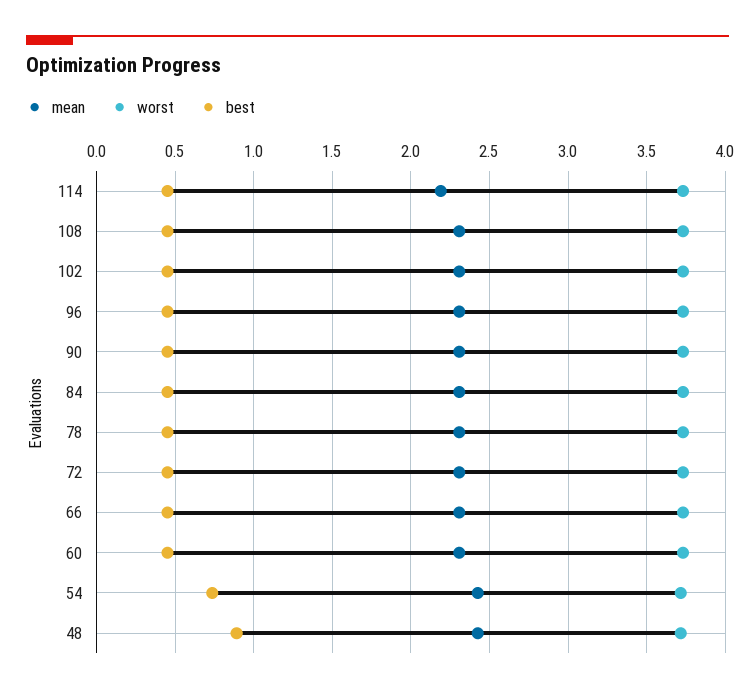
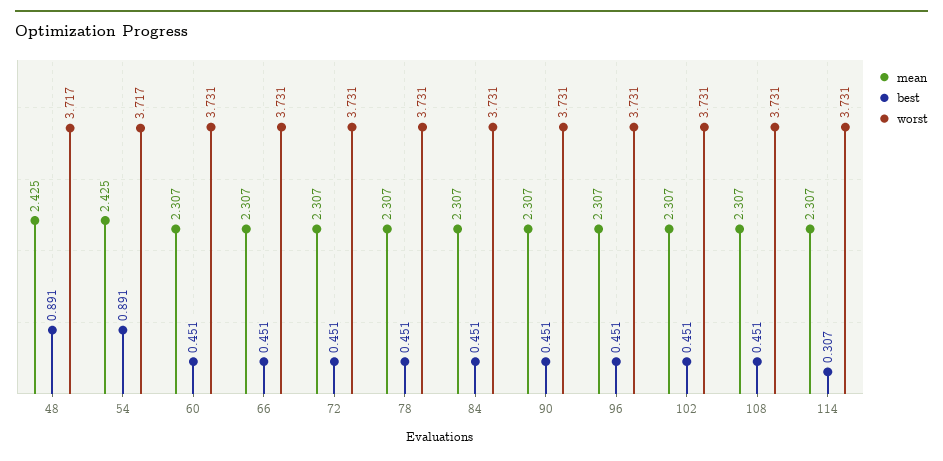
mean, 114: 2.2 -> 2.307
best, 114: 0.45 -> 0.307
best, 54: 0.75 -> 0.891

